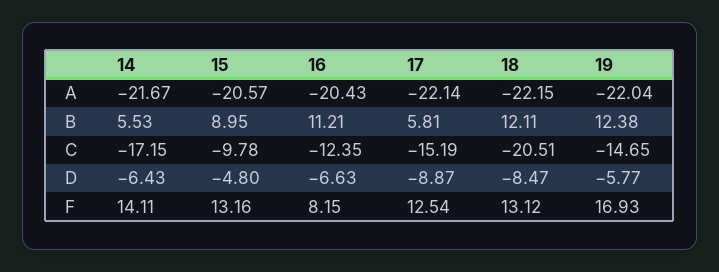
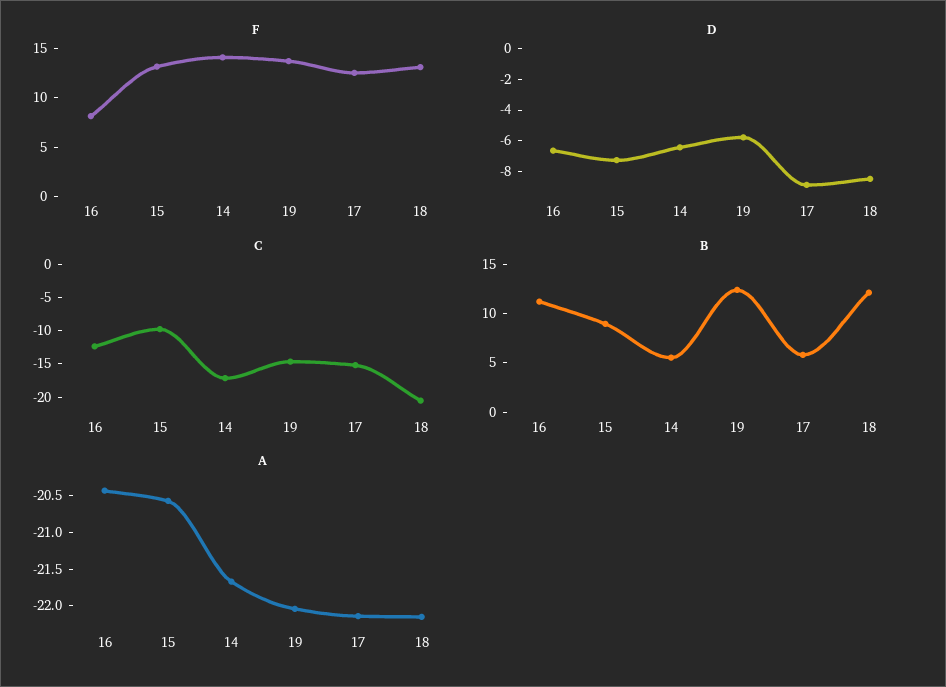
D, 15: -4.8 -> -7
F, 19: 16.93 -> 14

